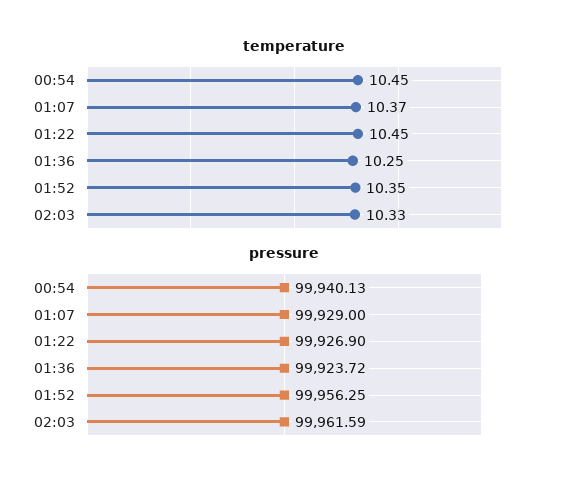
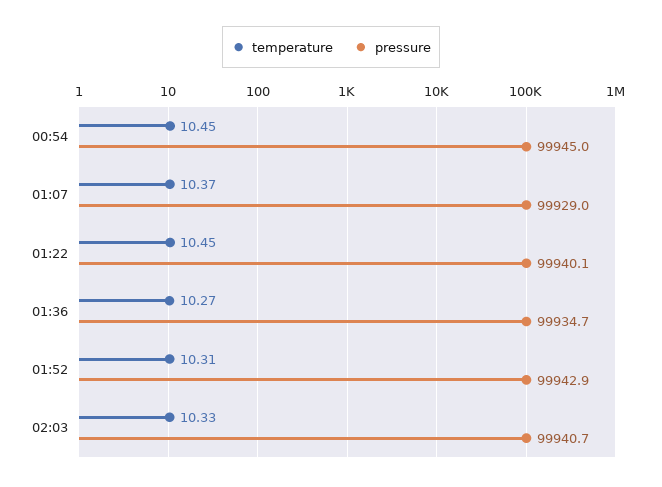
temperature, 01:36: 10.25 -> 10.27
temperature, 01:52: 10.35 -> 10.31
pressure, 00:54: 99940.13 -> 99945
pressure, 01:22: 99926.9 -> 99940.1
pressure, 01:36: 99923.72 -> 99934.7
pressure, 01:52: 99956.25 -> 99942.9
pressure, 02:03: 99961.59 -> 99940.7

